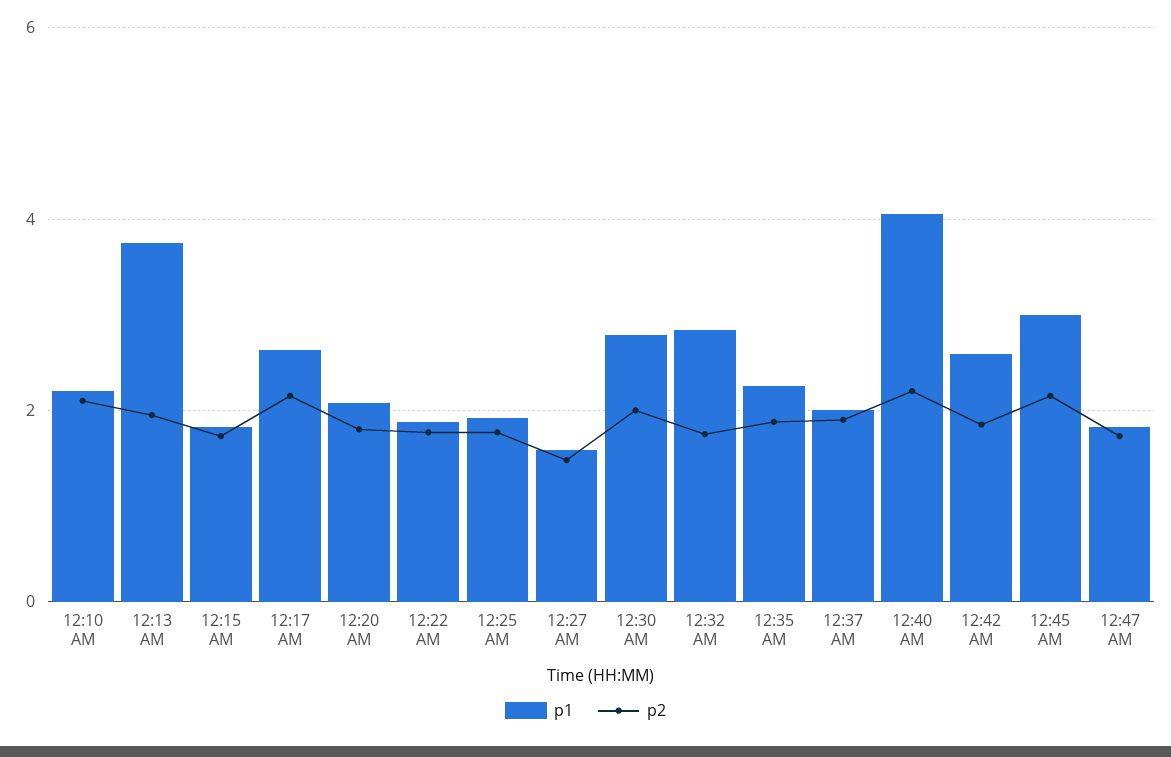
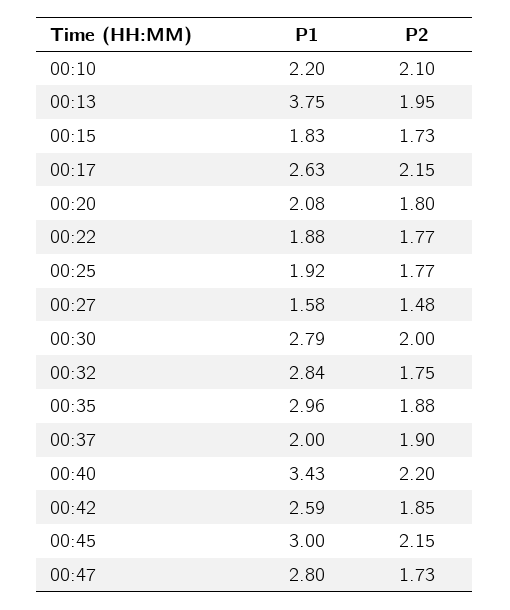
p1, 12:35 AM: 2.2 -> 2.96
p1, 12:40 AM: 4 -> 3.43
p1, 12:47 AM: 1.8 -> 2.8

